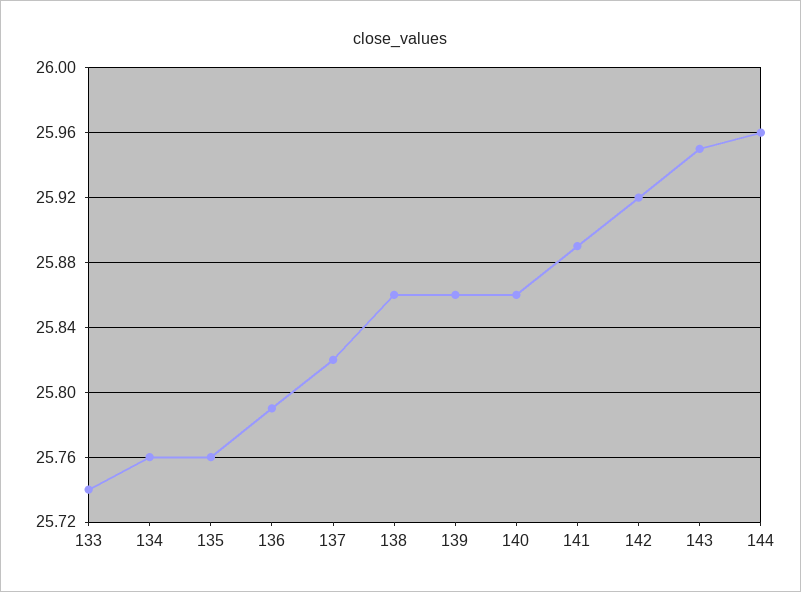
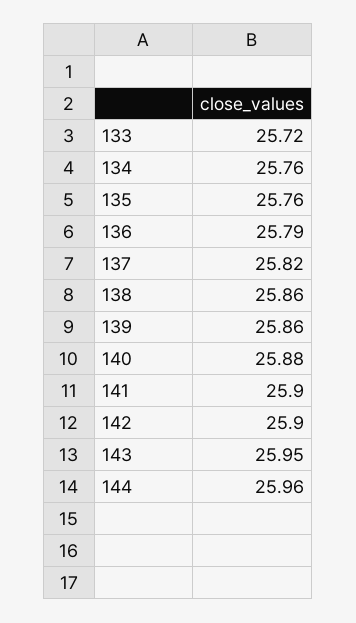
133: 25.74 -> 25.72
140: 25.86 -> 25.88
141: 25.89 -> 25.9
142: 25.92 -> 25.9

